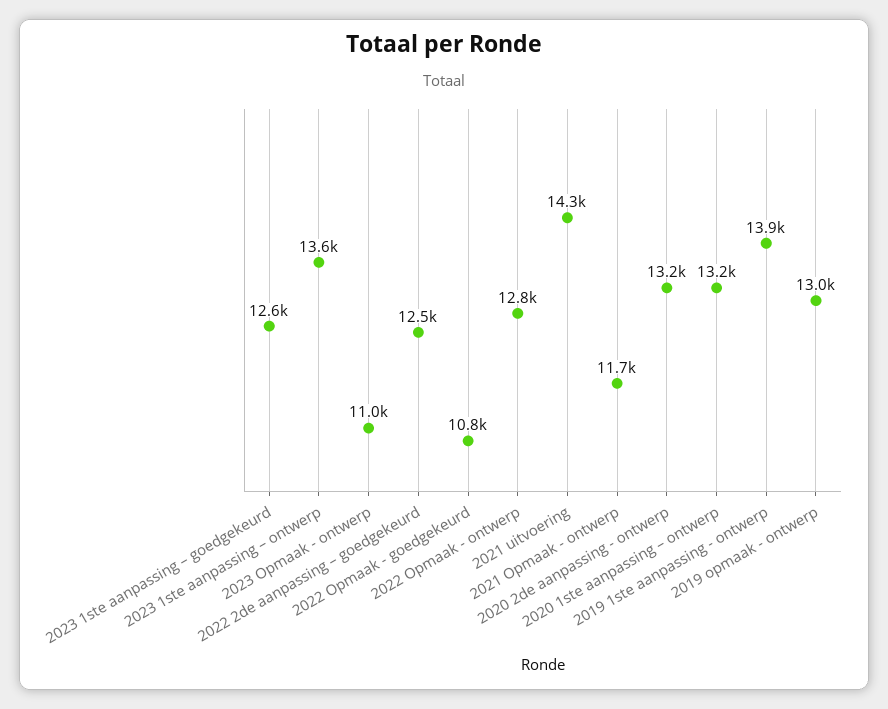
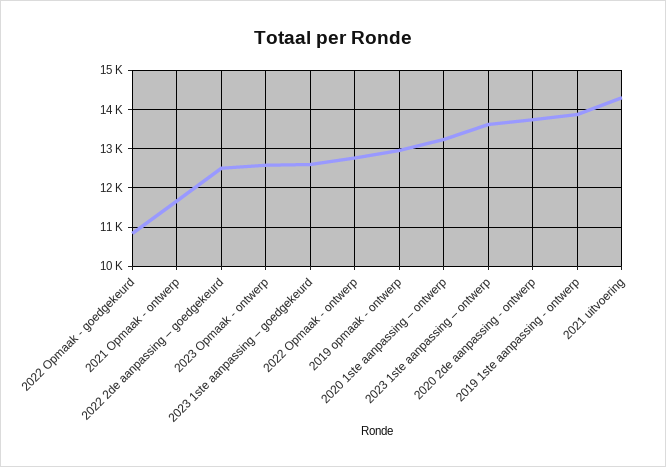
2023 Opmaak - ontwerp: 11000 -> 12600
2020 2de aanpassing - ontwerp: 13200 -> 13800

